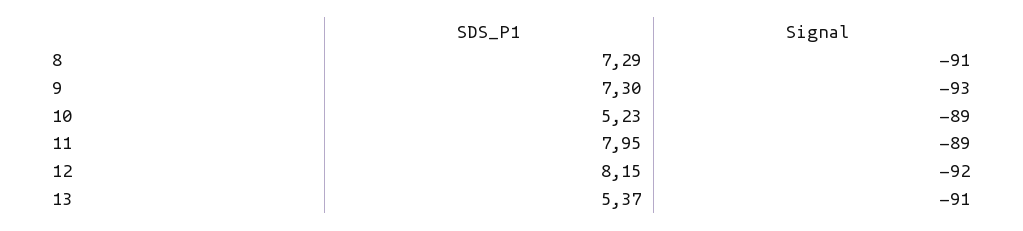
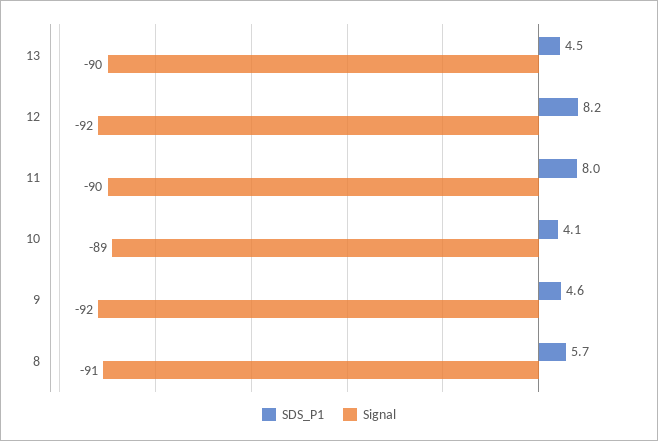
SDS_P1, 8: 7.29 -> 5.7
SDS_P1, 9: 7.3 -> 4.6
Signal, 9: -93 -> -92
SDS_P1, 10: 5.23 -> 4.1
Signal, 11: -89 -> -90
SDS_P1, 13: 5.37 -> 4.5
Signal, 13: -91 -> -90

